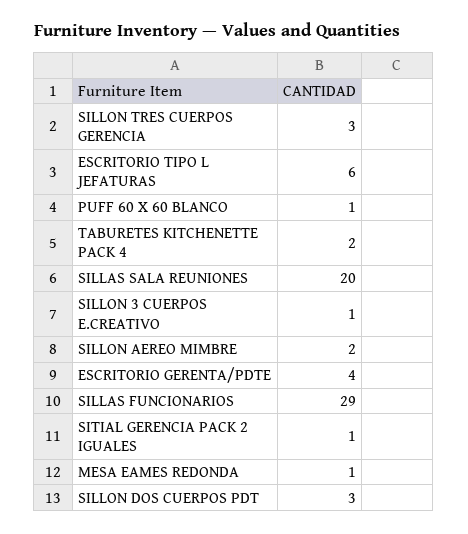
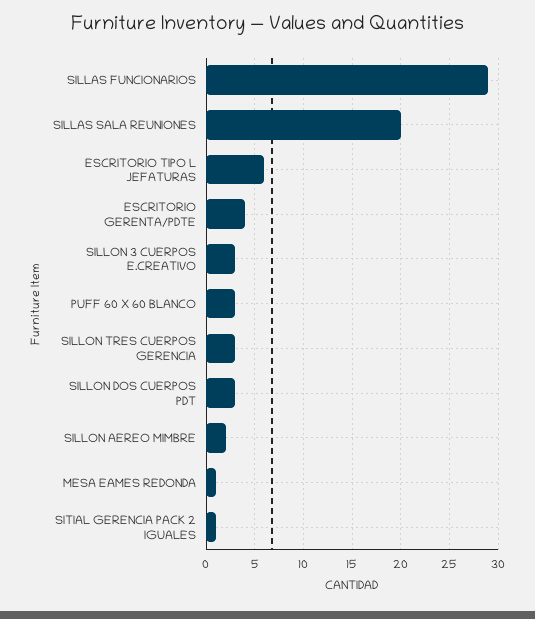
PUFF 60 X 60 BLANCO: 1 -> 3
TABURETES KITCHENETTE PACK 4: 2 -> none
SILLON 3 CUERPOS E.CREATIVO: 1 -> 3

